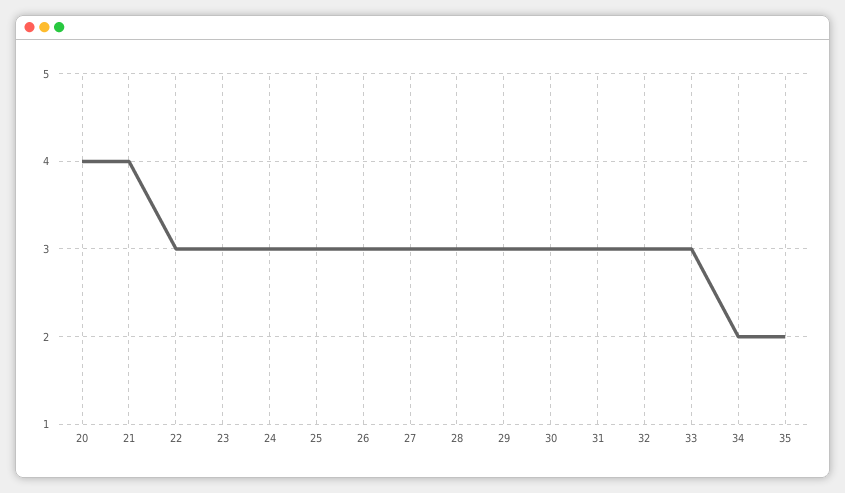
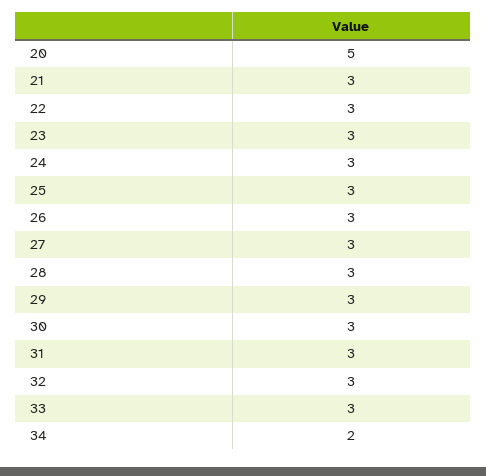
20: 4 -> 5
21: 4 -> 3
35: 2 -> none

